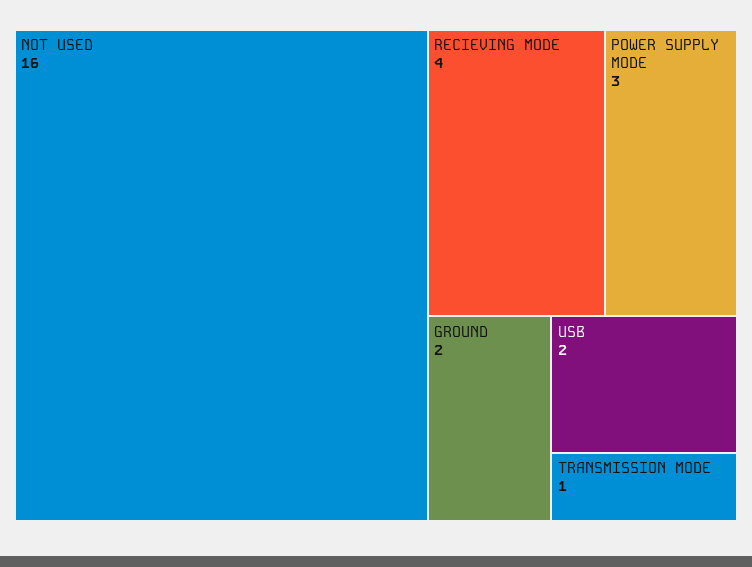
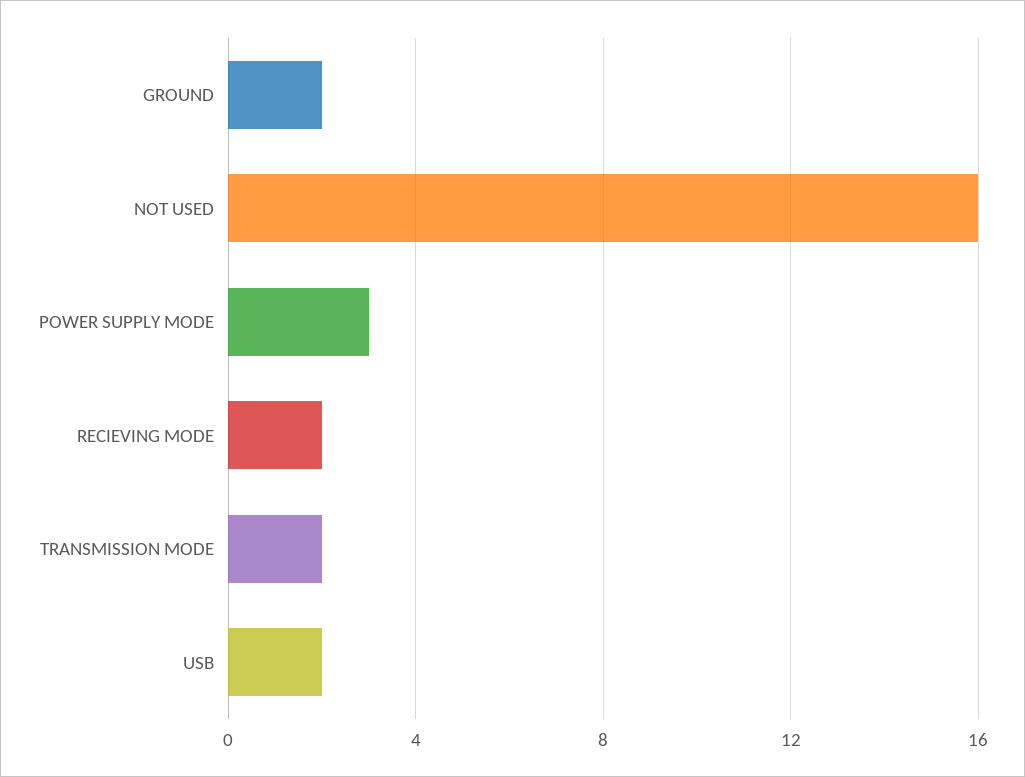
RECIEVING MODE: 4 -> 2
TRANSMISSION MODE: 1 -> 2

